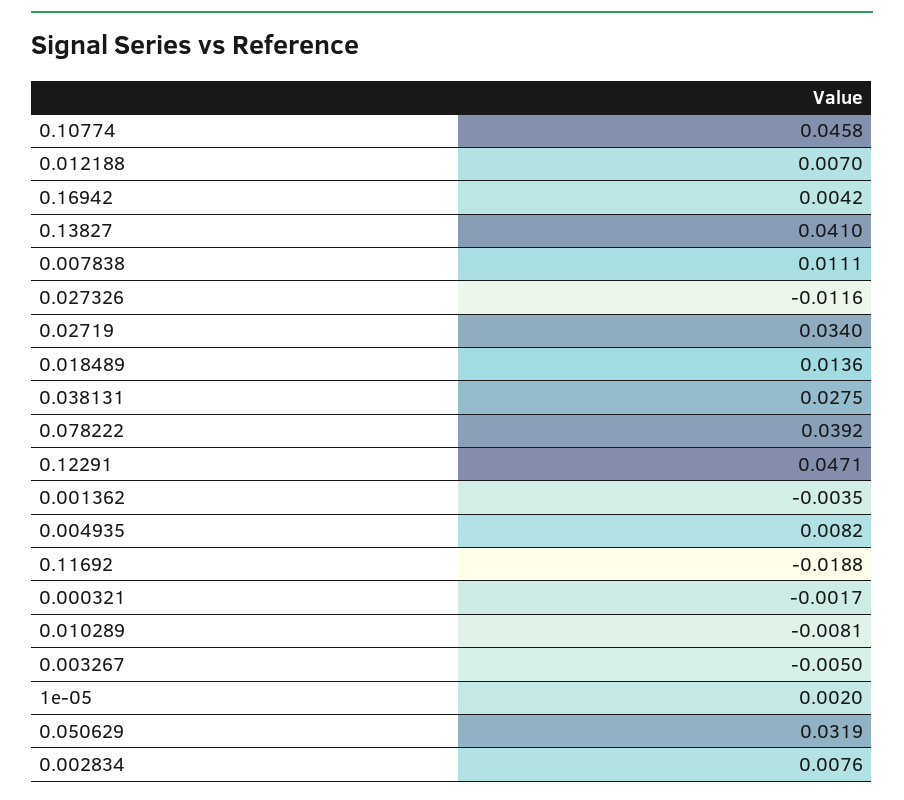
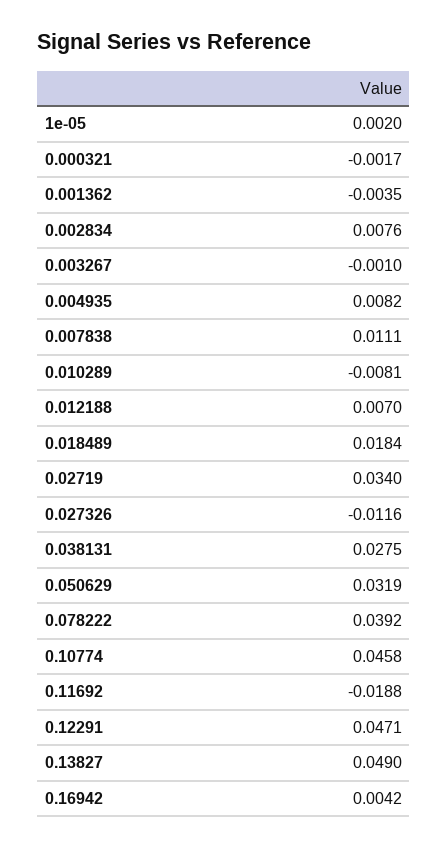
0.13827: 0.041 -> 0.049
0.018489: 0.0136 -> 0.0184
0.003267: -0.005 -> -0.001

